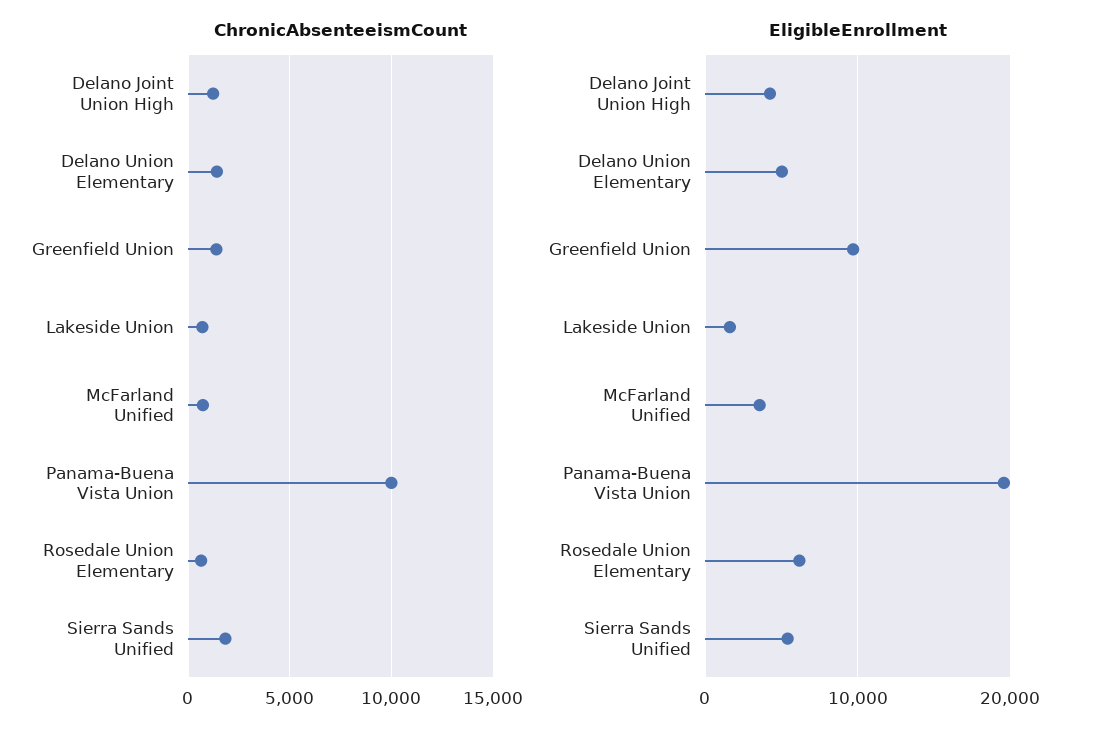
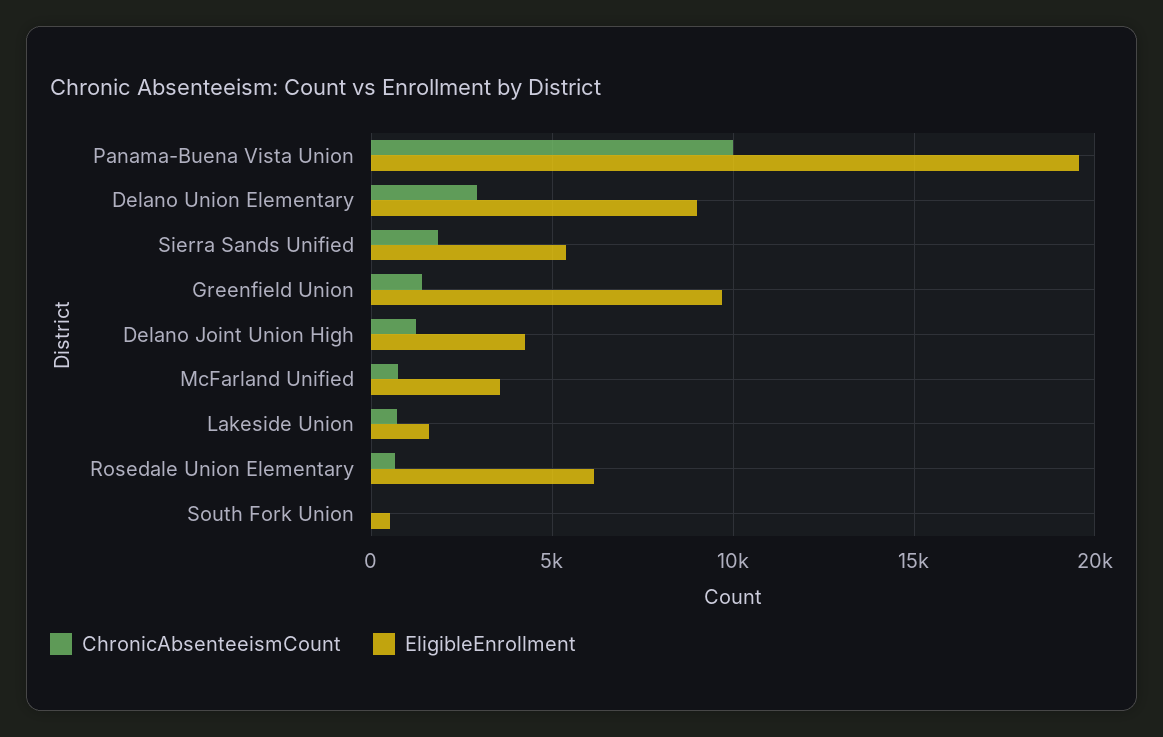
ChronicAbsenteeismCount, Delano Union Elementary: 1500 -> 3000
EligibleEnrollment, Delano Union Elementary: 5000 -> 9000
ChronicAbsenteeismCount, South Fork Union: none -> 0
EligibleEnrollment, South Fork Union: none -> 500

